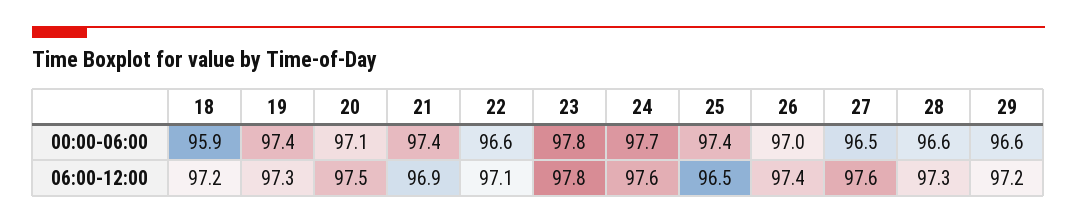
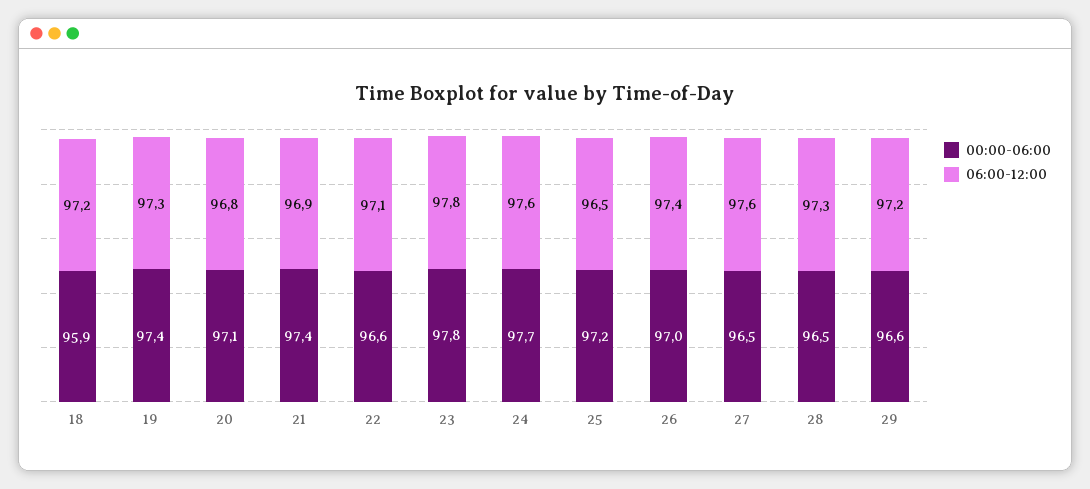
00:00-06:00, 25: 97.4 -> 97.2
00:00-06:00, 28: 96.6 -> 96.5
06:00-12:00, 20: 97.5 -> 96.8

